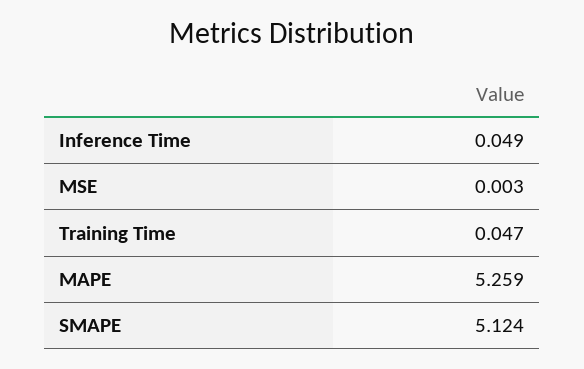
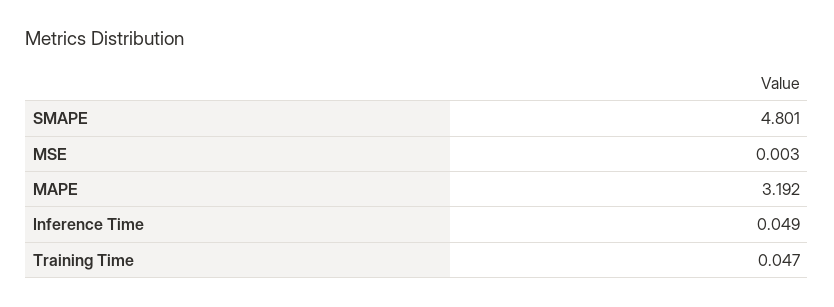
MAPE: 5.259 -> 3.192
SMAPE: 5.124 -> 4.801

